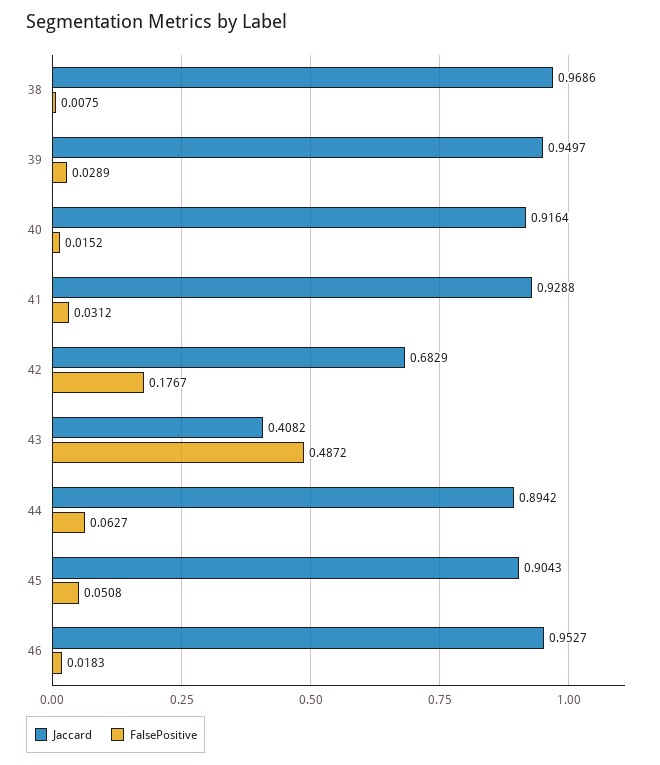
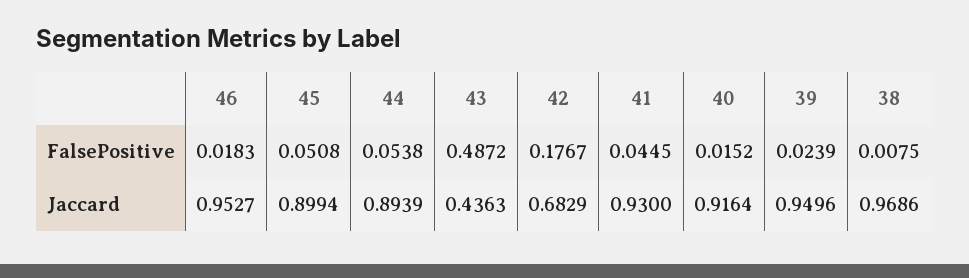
Jaccard, 39: 0.9497 -> 0.9496
FalsePositive, 39: 0.0289 -> 0.0239
Jaccard, 41: 0.9288 -> 0.93
FalsePositive, 41: 0.0312 -> 0.0445
Jaccard, 43: 0.4082 -> 0.4363
Jaccard, 44: 0.8942 -> 0.8939
FalsePositive, 44: 0.0627 -> 0.0538
Jaccard, 45: 0.9043 -> 0.8994

